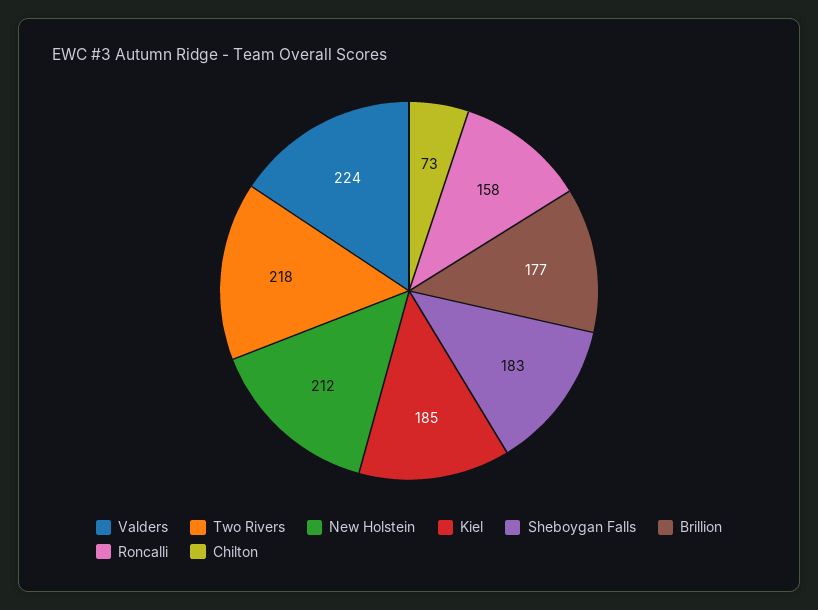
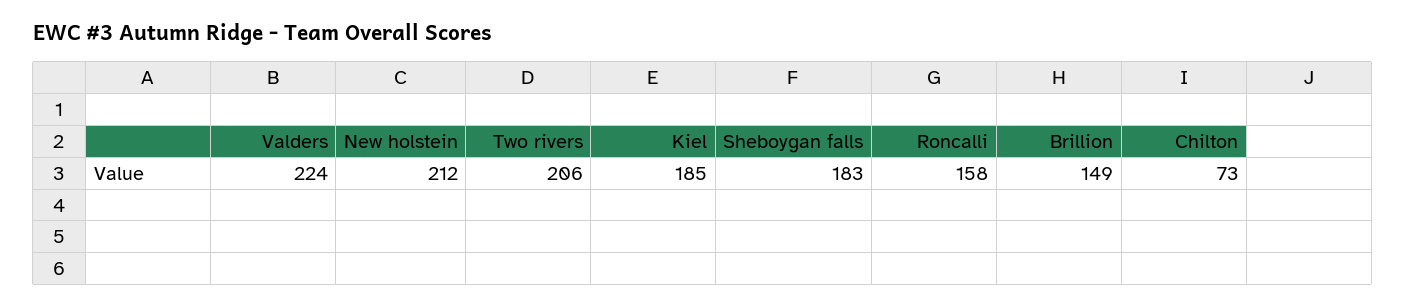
Two Rivers: 218 -> 206
Brillion: 177 -> 149

